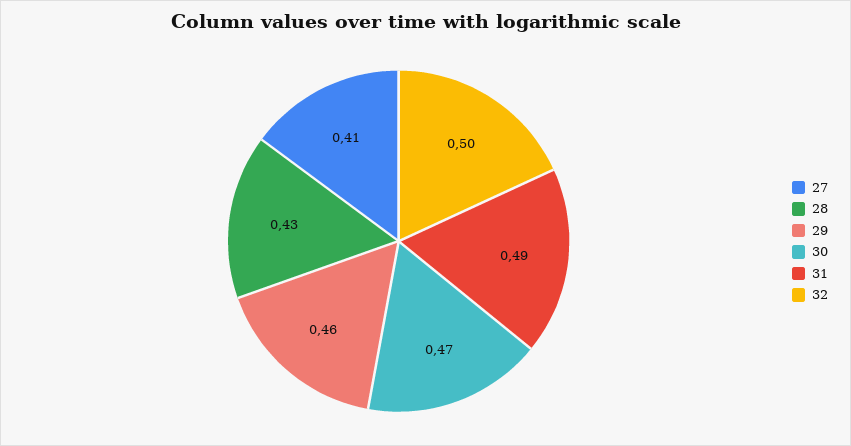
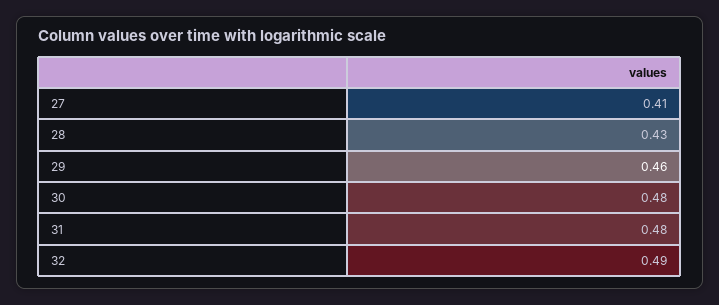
30: 0.47 -> 0.48
31: 0.49 -> 0.48
32: 0.5 -> 0.49

